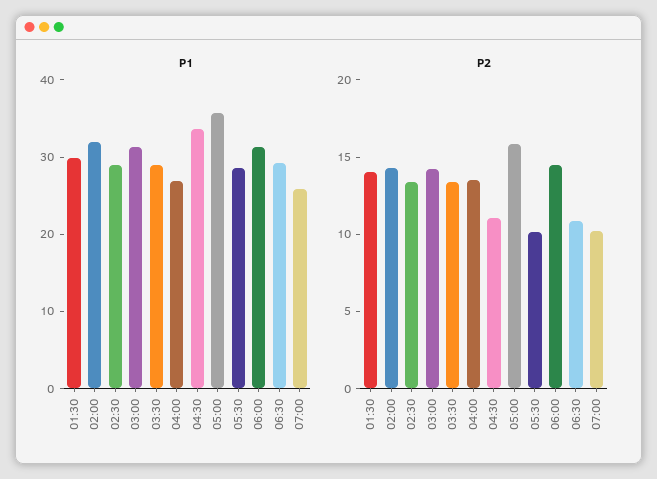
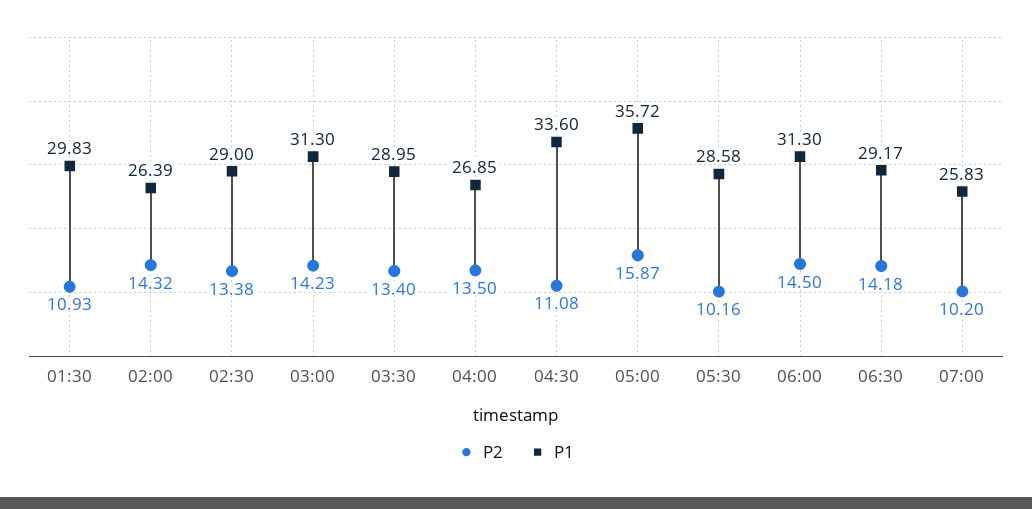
P1, 02:00: 32 -> 26.39
P2, 01:30: 14 -> 10.93
P2, 06:30: 11 -> 14.18

